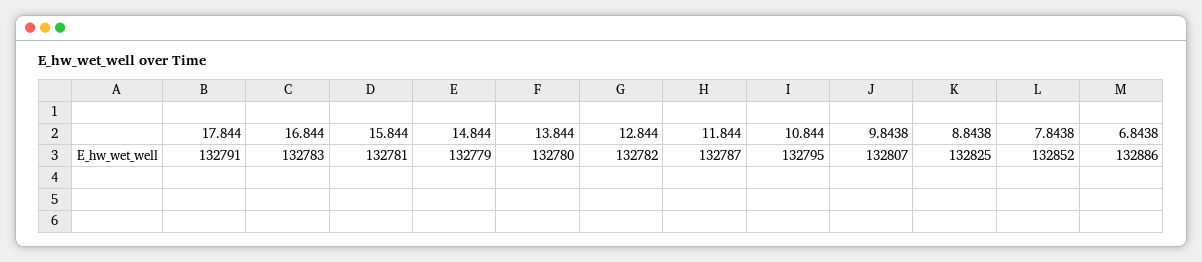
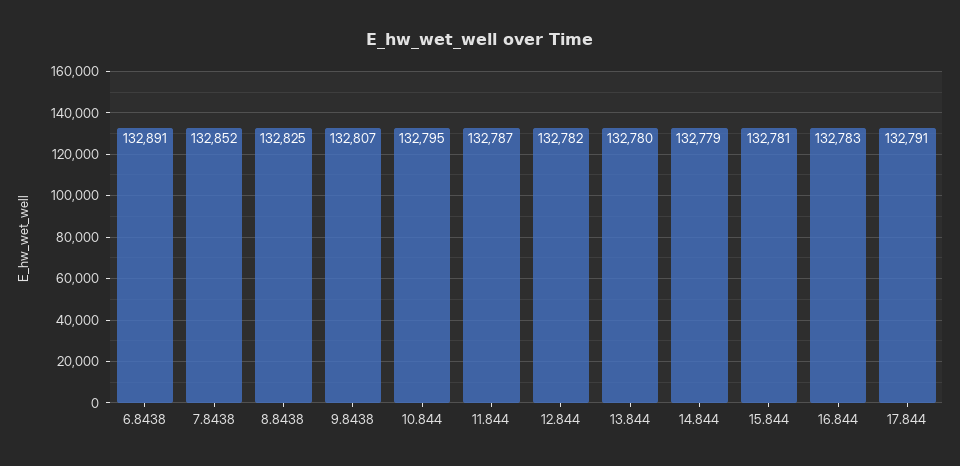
6.8438: 132886 -> 132891

